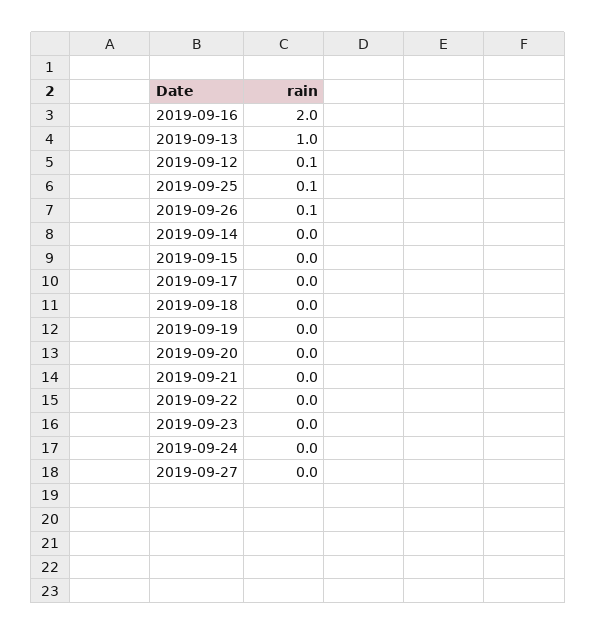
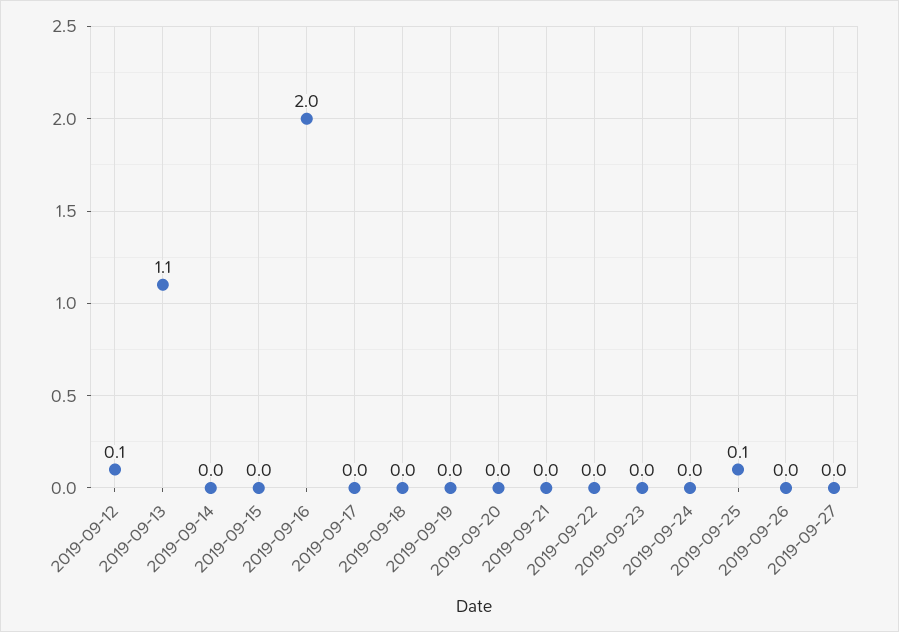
2019-09-13: 1 -> 1.1
2019-09-26: 0.1 -> 0

